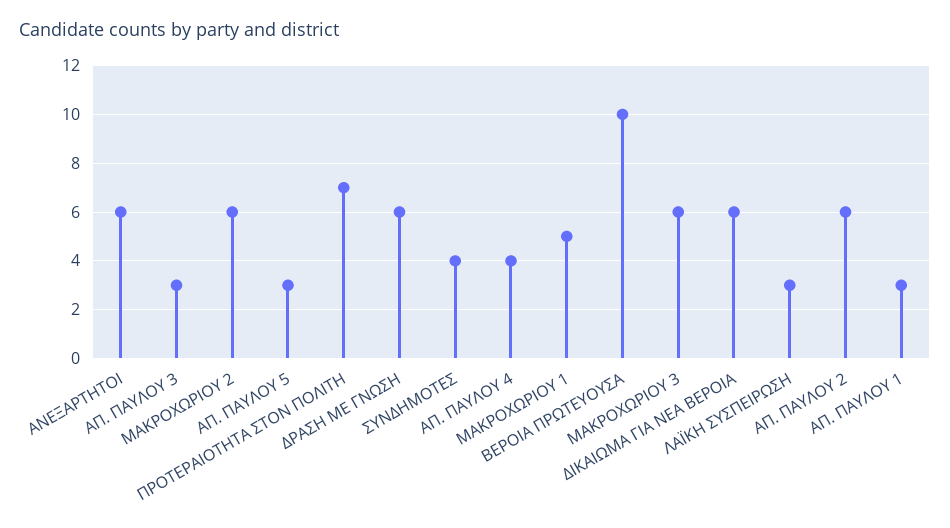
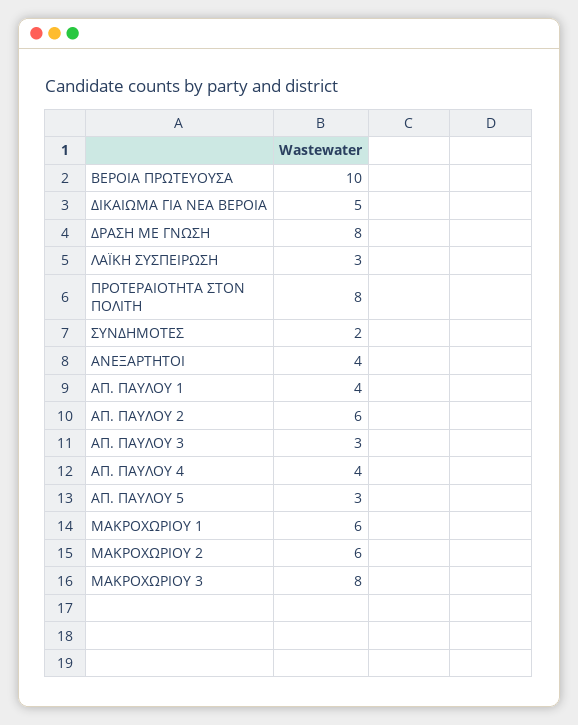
ΑΝΕΞΑΡΤΗΤΟΙ: 6 -> 4
ΠΡΟΤΕΡΑΙΟΤΗΤΑ ΣΤΟΝ ΠΟΛΙΤΗ: 7 -> 8
ΔΡΑΣΗ ΜΕ ΓΝΩΣΗ: 6 -> 8
ΣΥΝΔΗΜΟΤΕΣ: 4 -> 2
ΜΑΚΡΟΧΩΡΙΟΥ 1: 5 -> 6
ΜΑΚΡΟΧΩΡΙΟΥ 3: 6 -> 8
ΔΙΚΑΙΩΜΑ ΓΙΑ ΝΕΑ ΒΕΡΟΙΑ: 6 -> 5
ΑΠ. ΠΑΥΛΟΥ 1: 3 -> 4

